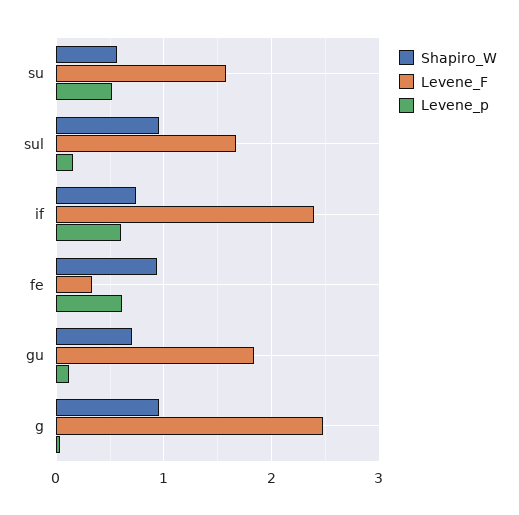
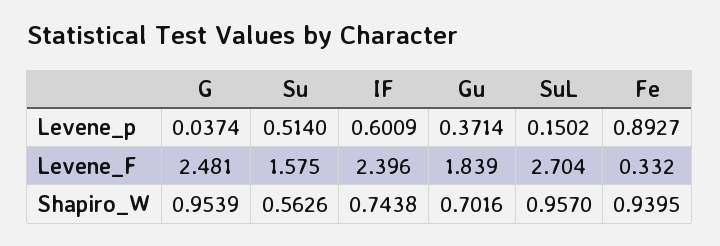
Levene_F, sul: 1.7 -> 2.704
Levene_p, fe: 0.6 -> 0.8927
Levene_p, gu: 0.1 -> 0.3714

